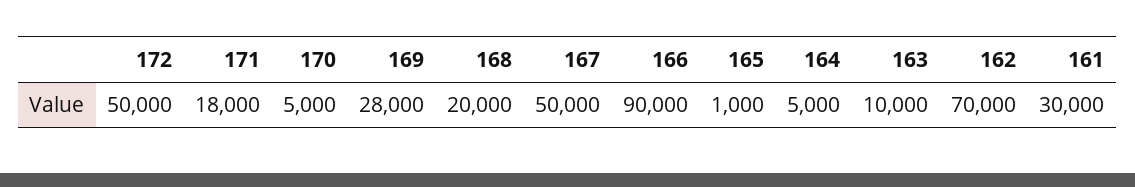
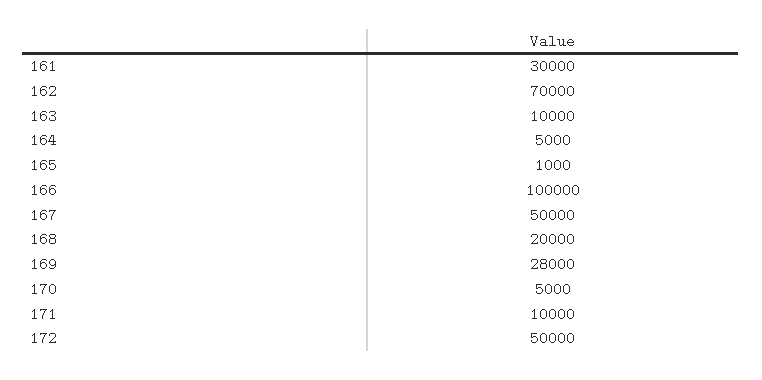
171: 18000 -> 10000
166: 90000 -> 100000

